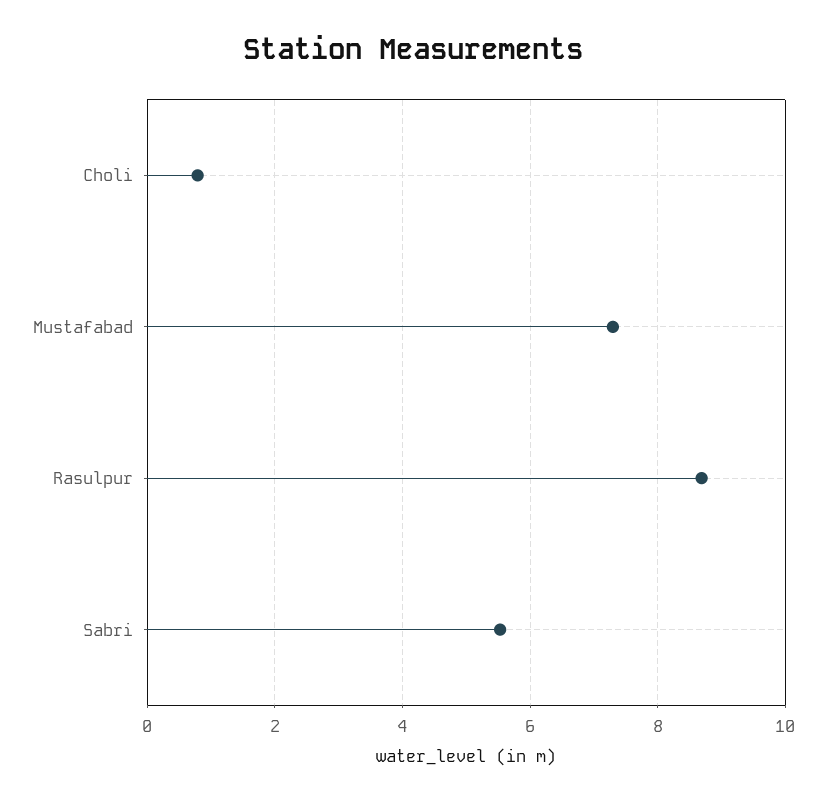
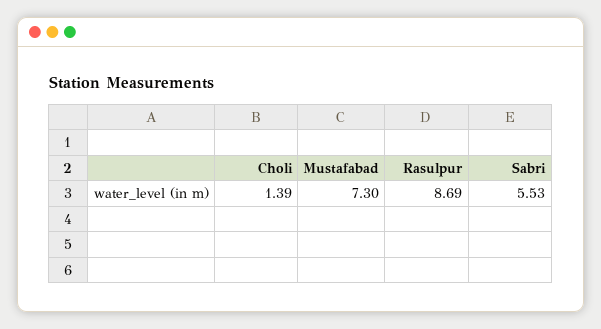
Choli: 0.8 -> 1.39

